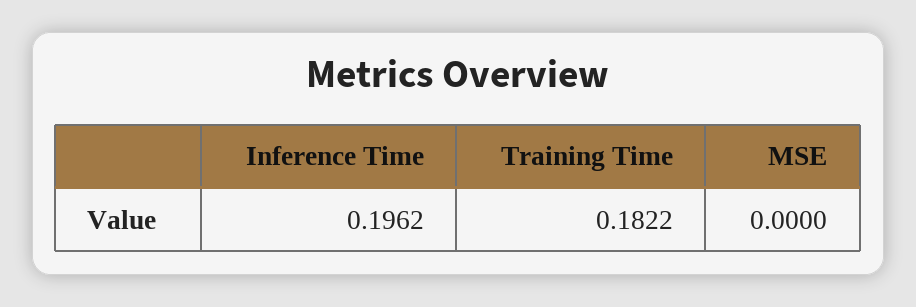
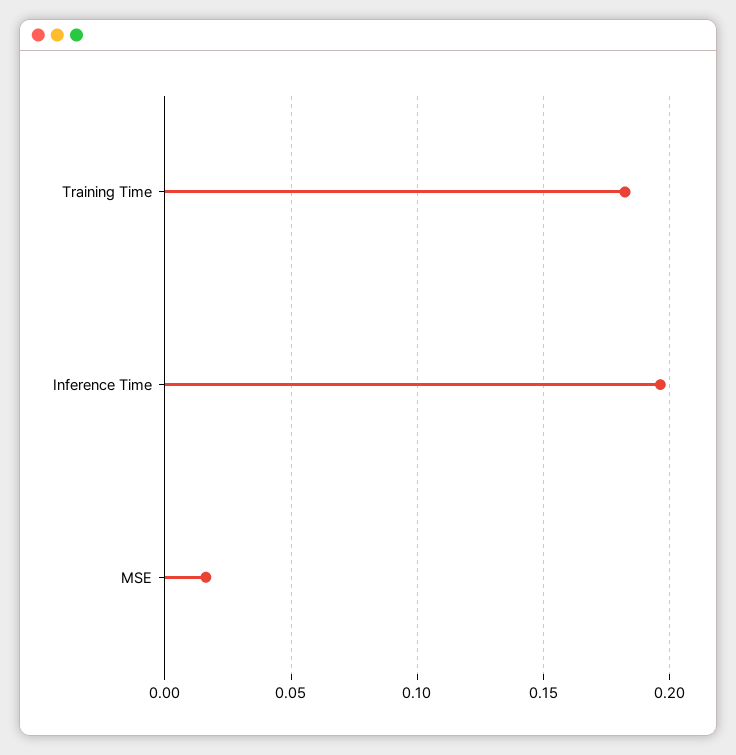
MSE: 0 -> 0.015

